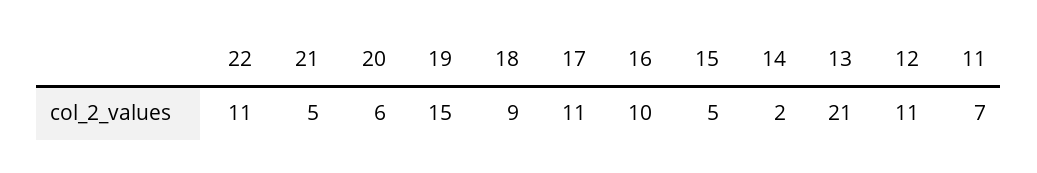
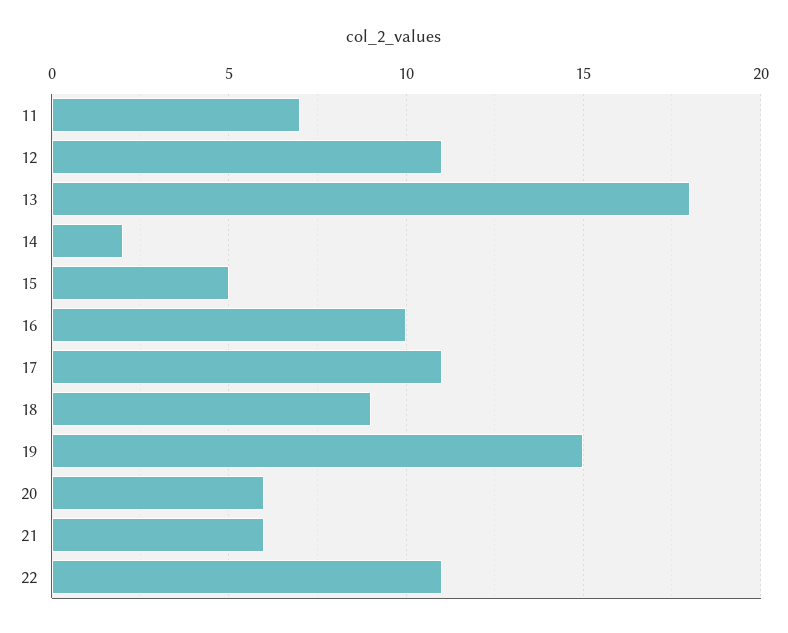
21: 5 -> 6
13: 21 -> 18

